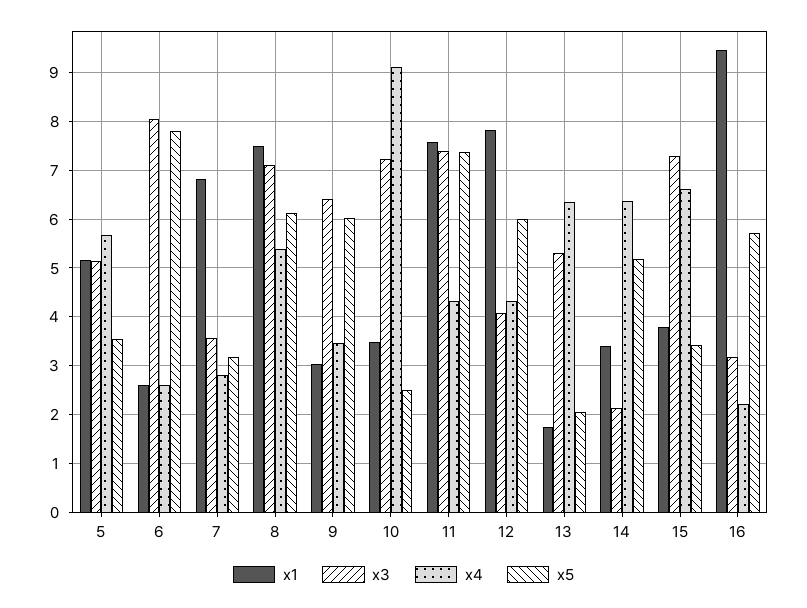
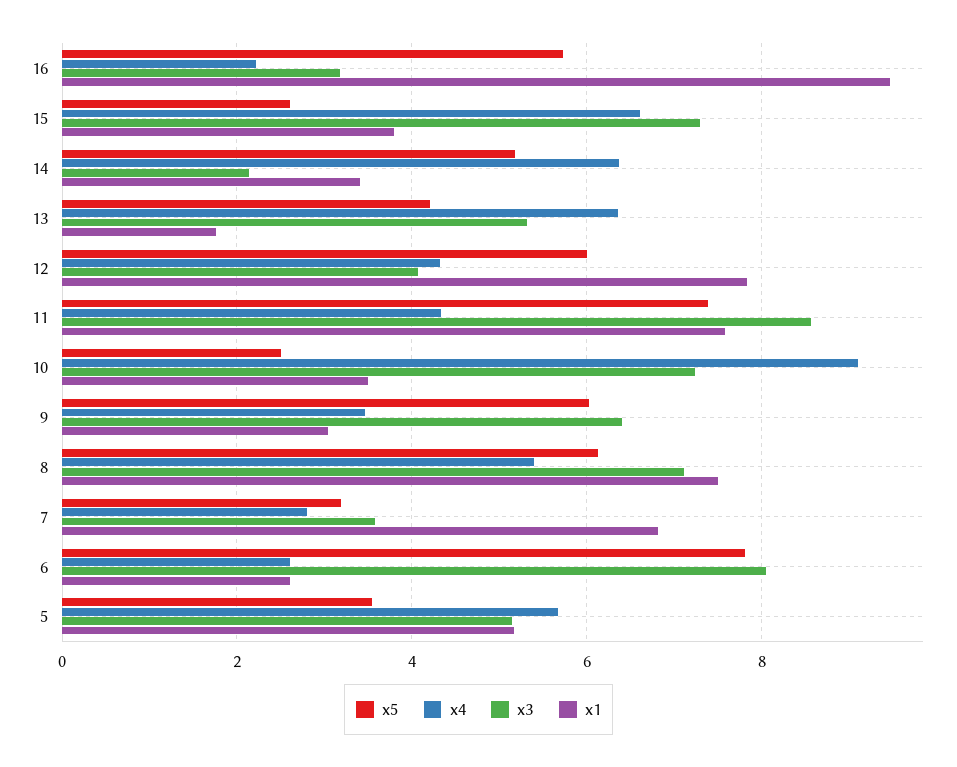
x3, 11: 7.4 -> 8.6
x5, 13: 2 -> 4.2
x5, 15: 3.4 -> 2.6

